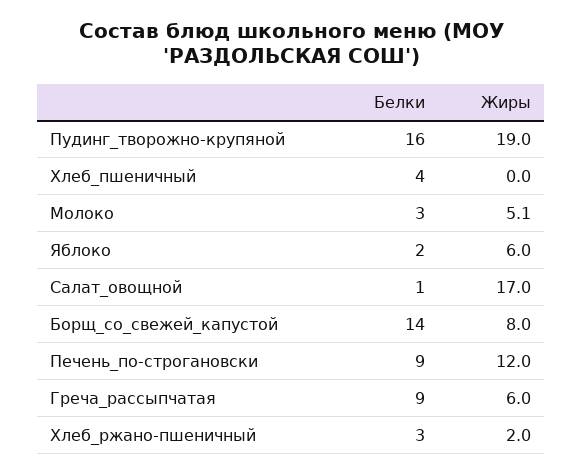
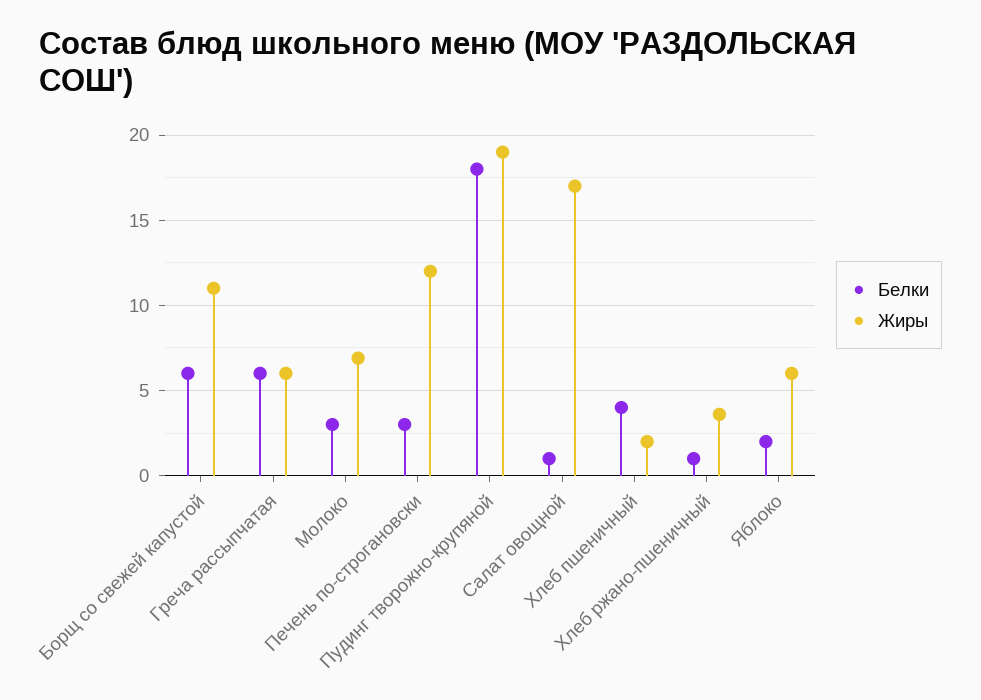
Белки, Пудинг_творожно-крупяной: 16 -> 18
Жиры, Хлеб_пшеничный: 0 -> 2
Жиры, Молоко: 5.1 -> 7
Белки, Борщ_со_свежей_капустой: 14 -> 6
Жиры, Борщ_со_свежей_капустой: 8 -> 11
Белки, Печень_по-строгановски: 9 -> 3
Белки, Греча_рассыпчатая: 9 -> 6
Белки, Хлеб_ржано-пшеничный: 3 -> 1
Жиры, Хлеб_ржано-пшеничный: 2 -> 3.5

